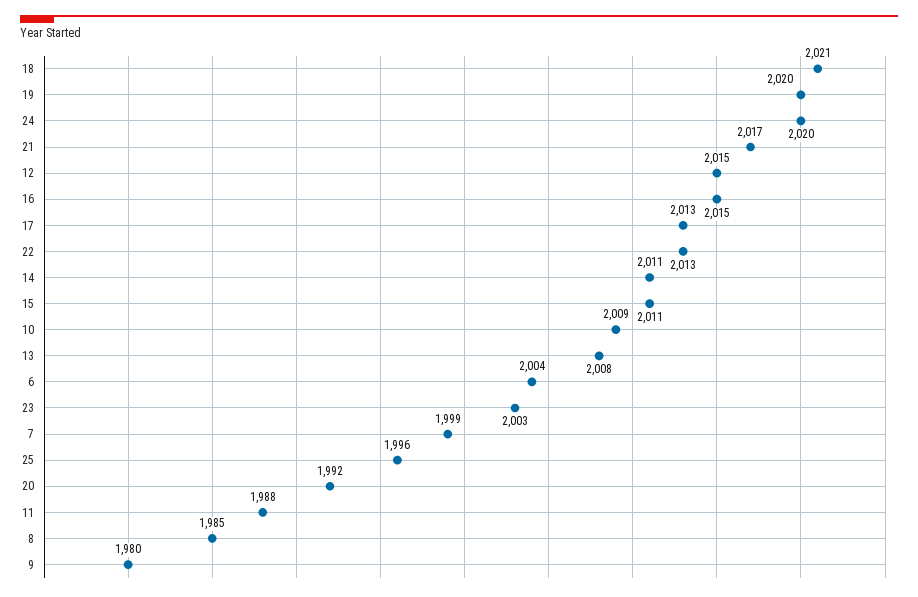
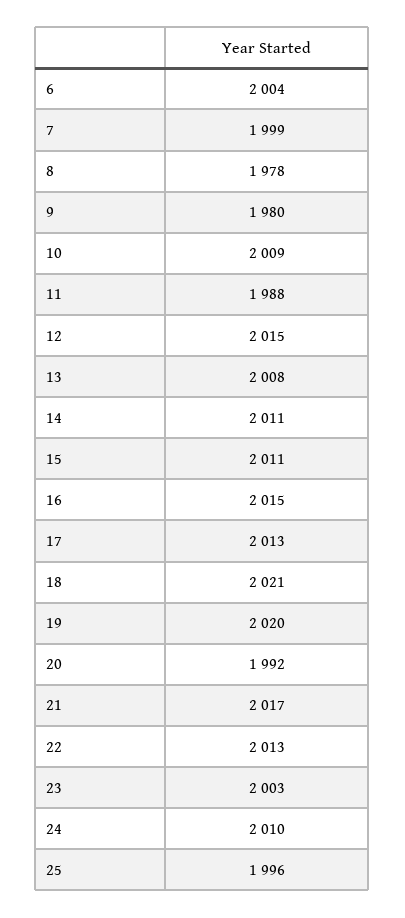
24: 2020 -> 2010
8: 1985 -> 1978

